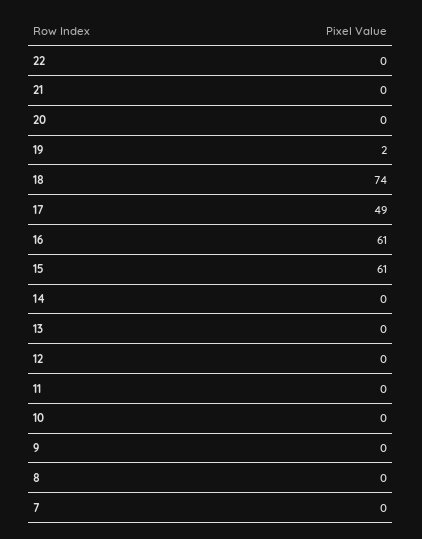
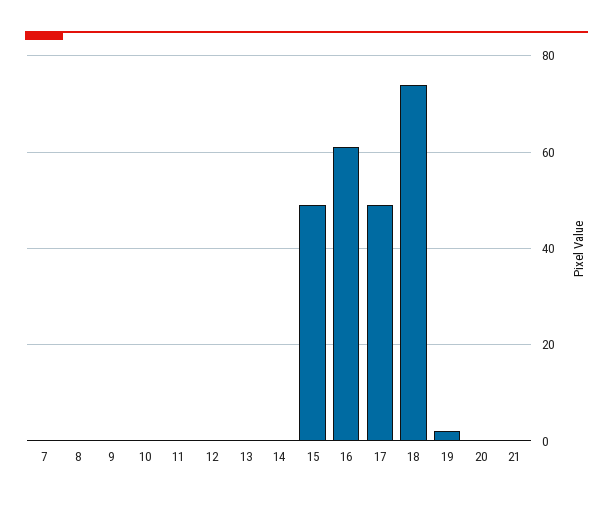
22: 0 -> none
15: 61 -> 50

